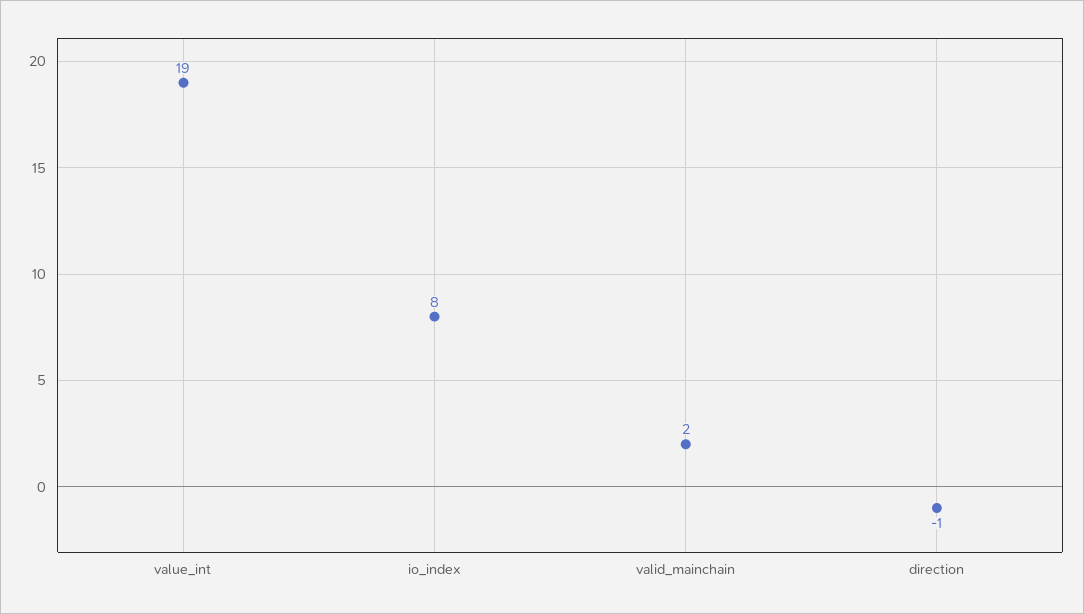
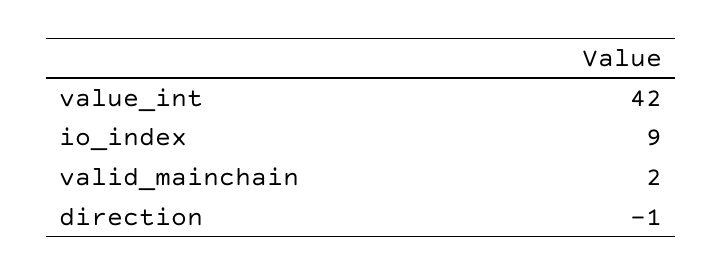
value_int: 19 -> 42
io_index: 8 -> 9

